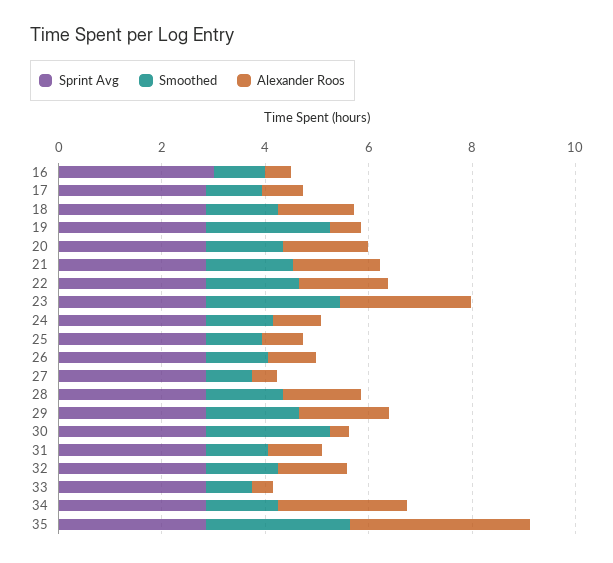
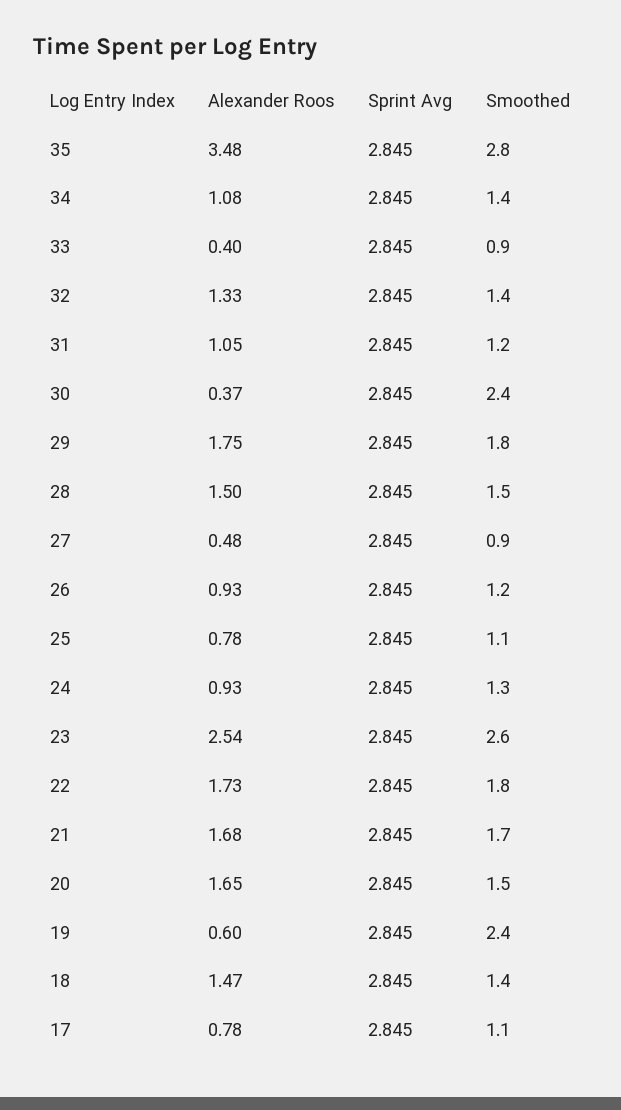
Sprint Avg, 16: 3 -> none
Smoothed, 16: 1 -> none
Alexander Roos, 16: 0.5 -> none
Alexander Roos, 34: 2.5 -> 1.08

